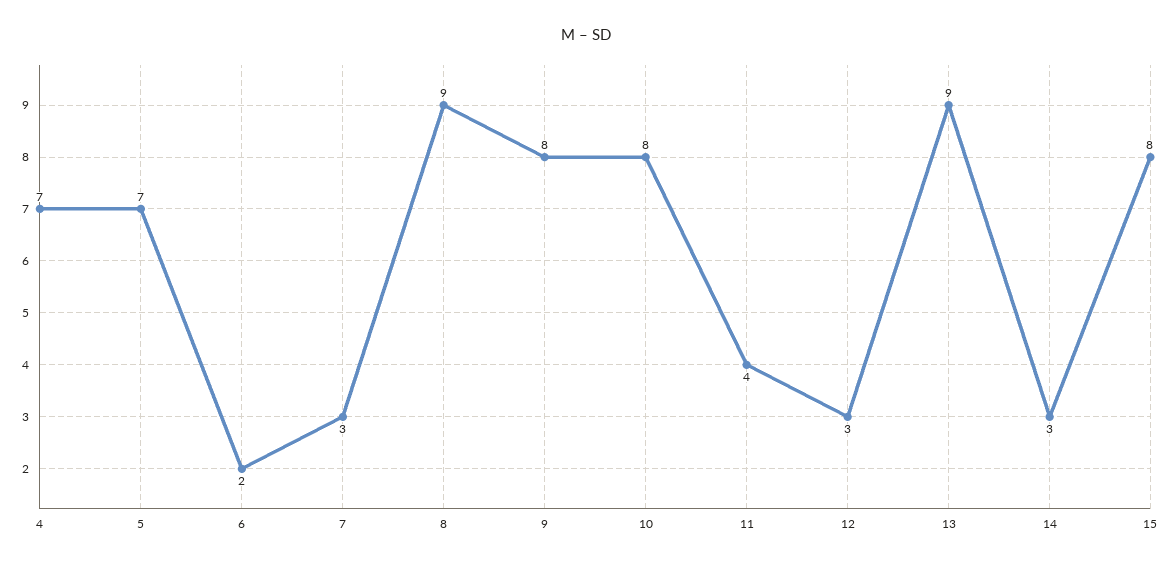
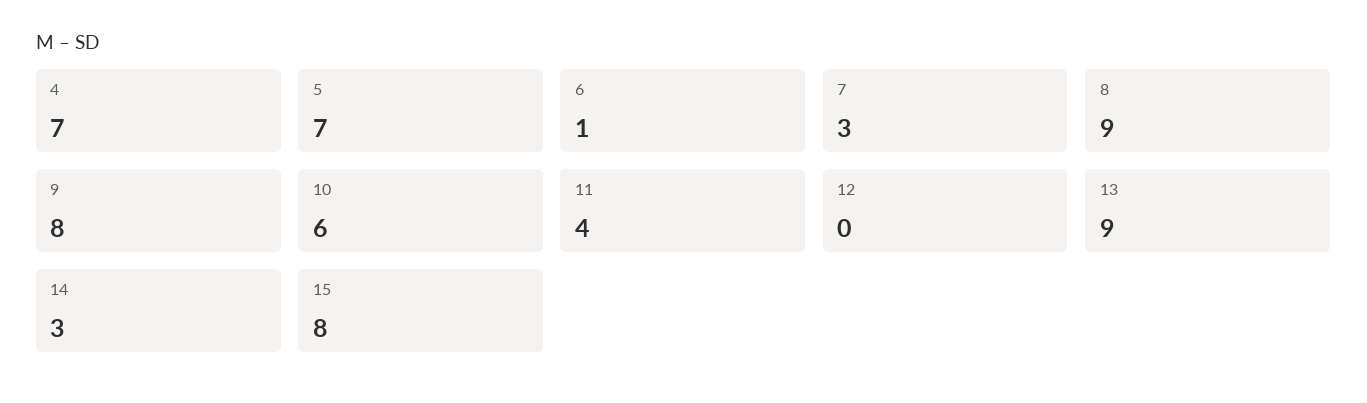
6: 2 -> 1
10: 8 -> 6
12: 3 -> 0

